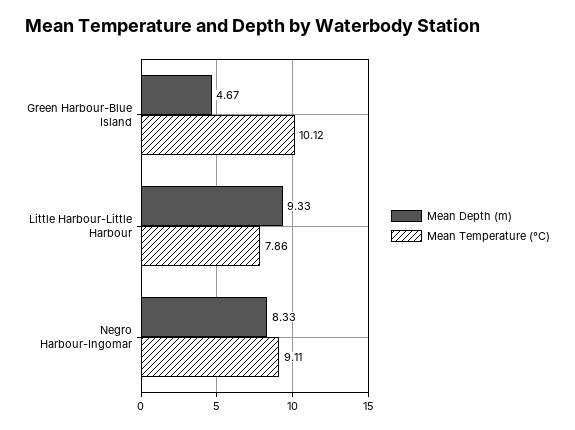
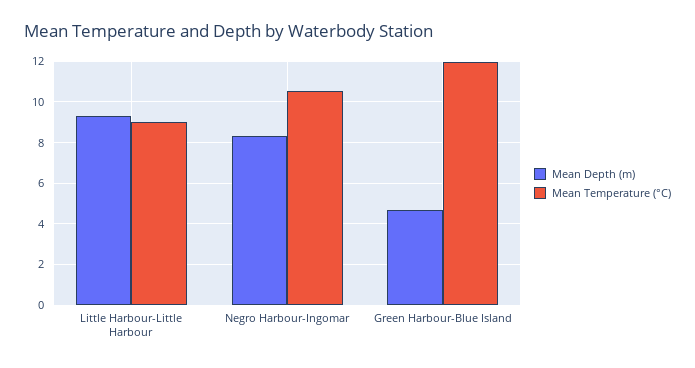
Mean Temperature (°C), Green Harbour-Blue Island: 10.12 -> 12
Mean Temperature (°C), Little Harbour-Little Harbour: 7.86 -> 9
Mean Temperature (°C), Negro Harbour-Ingomar: 9.11 -> 10.5

